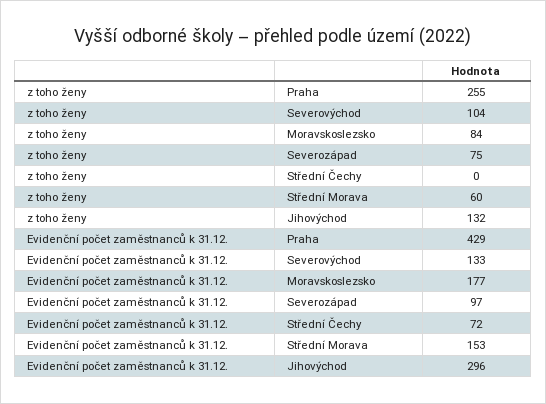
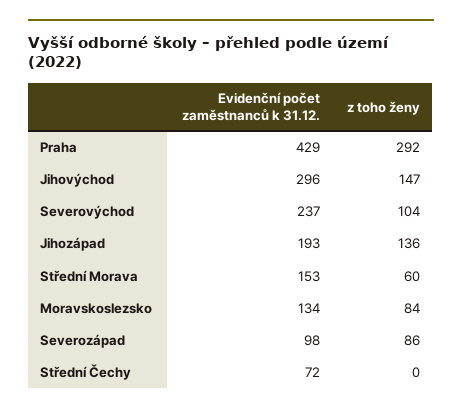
z toho ženy, Praha: 255 -> 292
z toho ženy, Severozápad: 75 -> 86
z toho ženy, Jihovýchod: 132 -> 147
Evidenční počet zaměstnanců k 31.12., Severovýchod: 133 -> 237
Evidenční počet zaměstnanců k 31.12., Moravskoslezsko: 177 -> 134
Evidenční počet zaměstnanců k 31.12., Severozápad: 97 -> 98
Evidenční počet zaměstnanců k 31.12., Jihozápad: none -> 193
z toho ženy, Jihozápad: none -> 136

